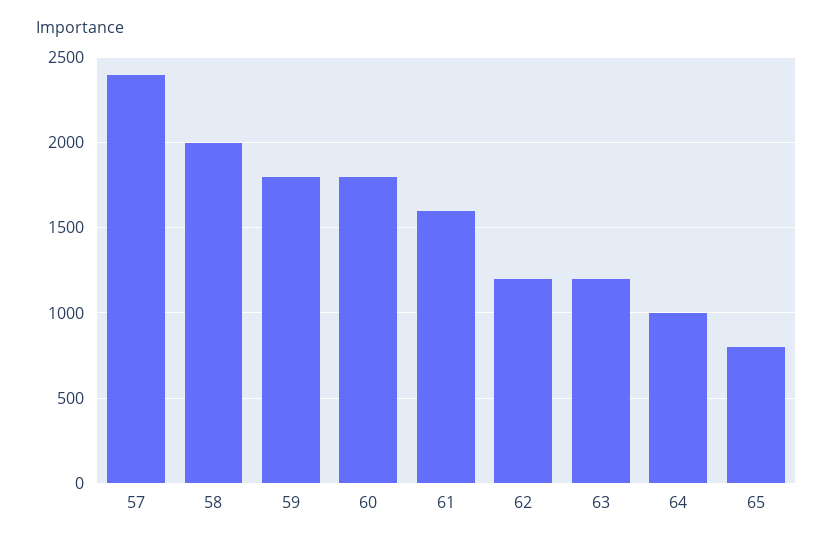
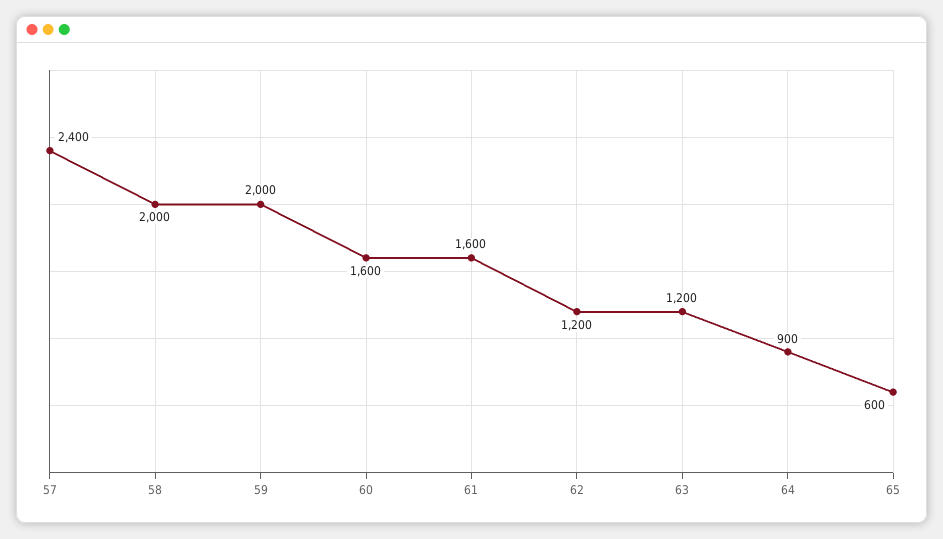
59: 1800 -> 2000
60: 1800 -> 1600
64: 1000 -> 900
65: 800 -> 600

